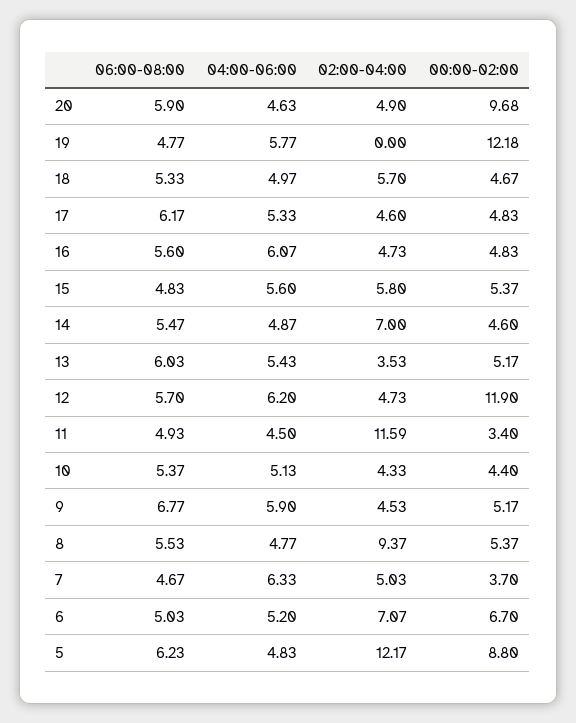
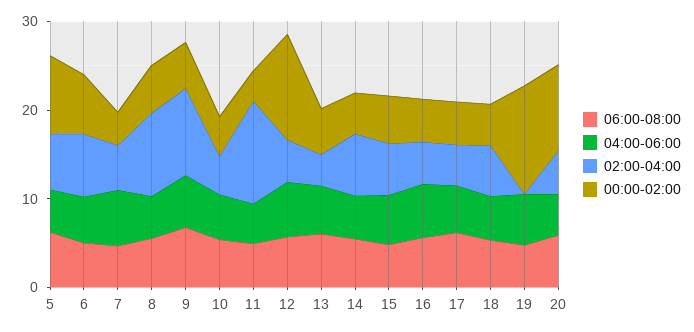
02:00-04:00, 9: 4.53 -> 10
02:00-04:00, 5: 12.17 -> 6

